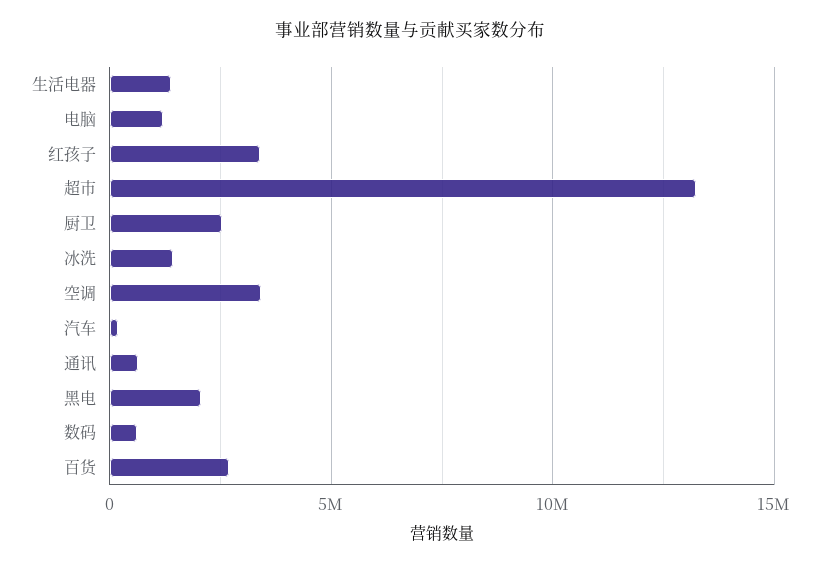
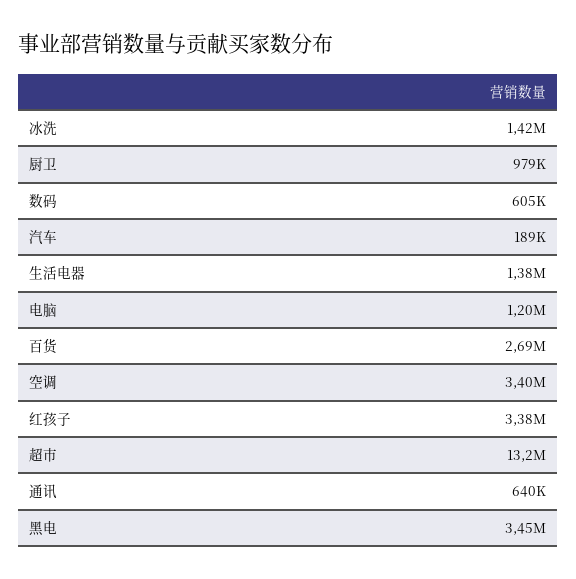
厨卫: 2500000 -> 979000
黑电: 2000000 -> 3450000

